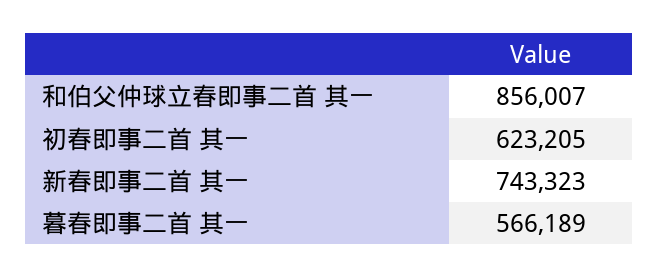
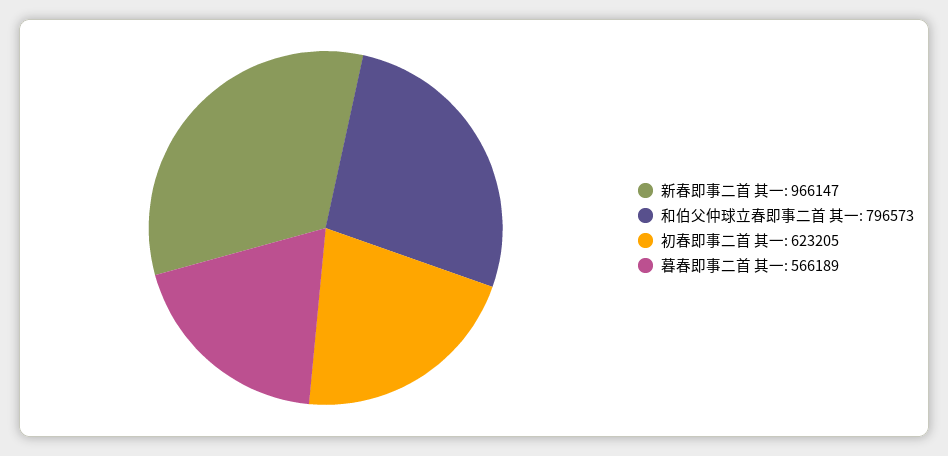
和伯父仲球立春即事二首 其一: 856007 -> 796573
新春即事二首 其一: 743323 -> 966147

